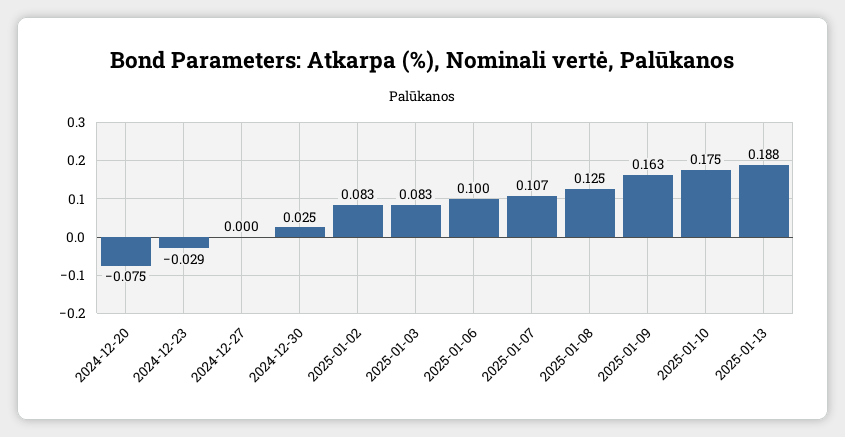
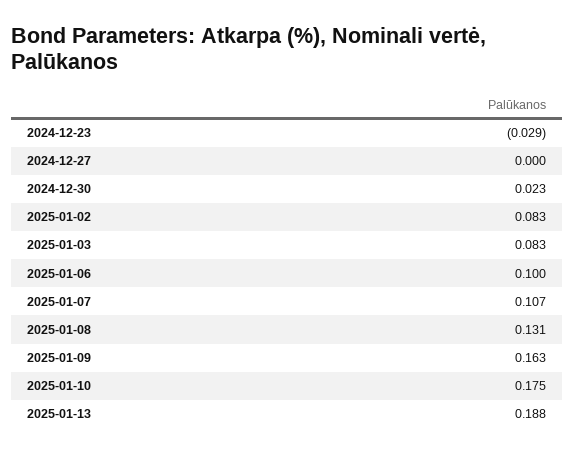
2024-12-20: -0.075 -> none
2024-12-30: 0.025 -> 0.023
2025-01-08: 0.125 -> 0.131

